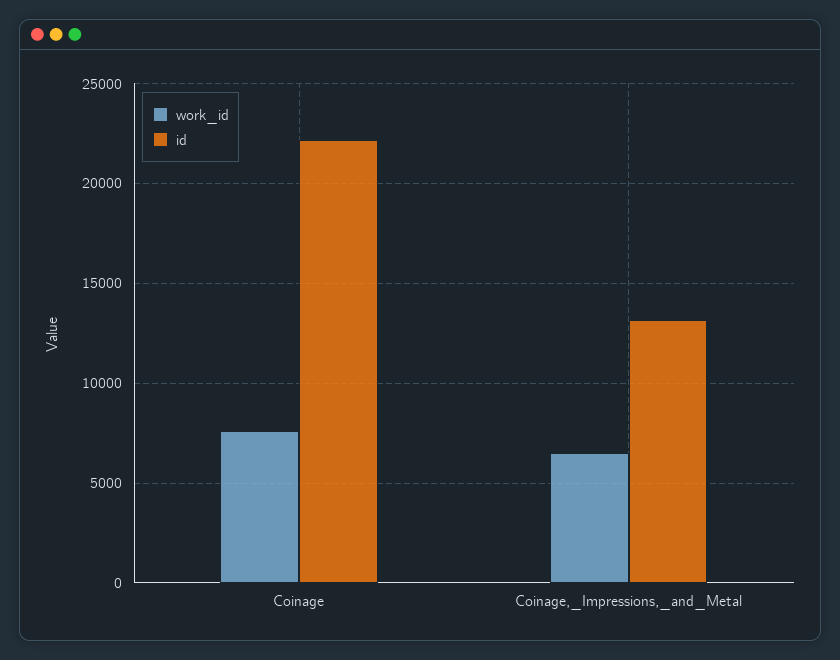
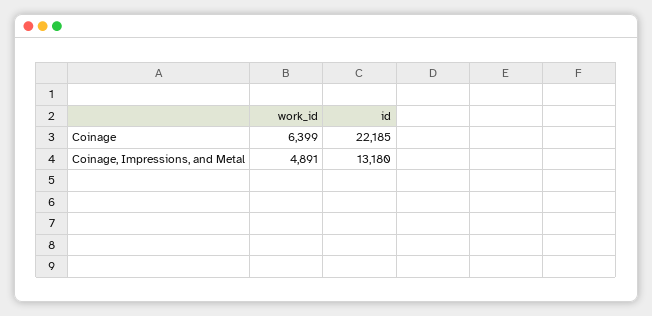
work_id, Coinage: 7500 -> 6399
work_id, Coinage,_Impressions,_and_Metal: 6500 -> 4891

